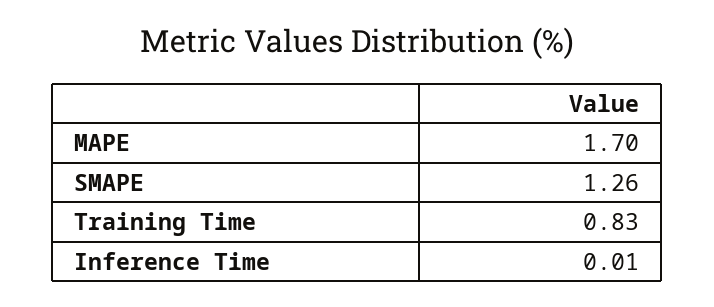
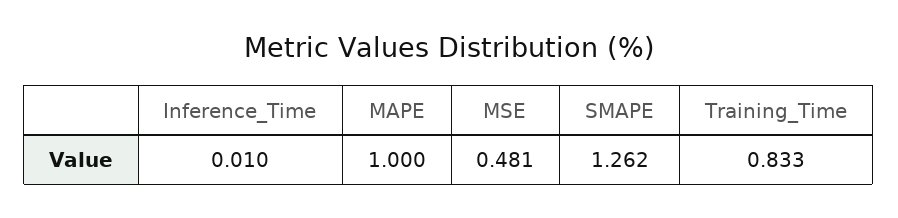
MAPE: 1.7 -> 1
MSE: none -> 0.481

